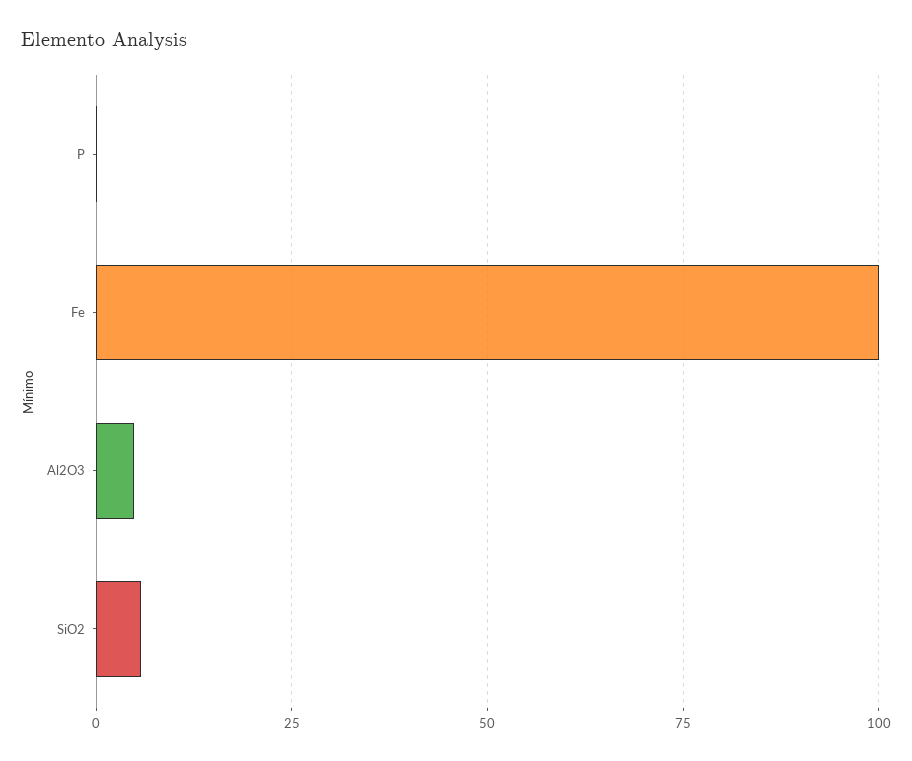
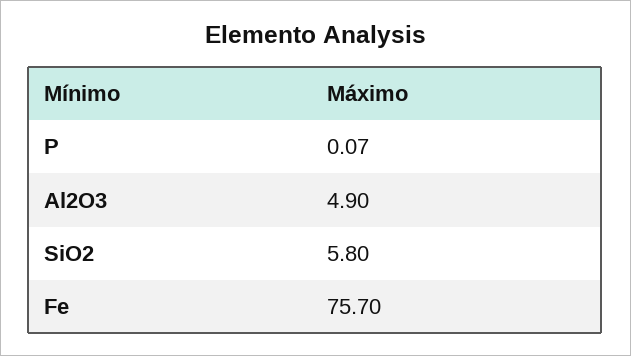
Fe: 100 -> 75.7

